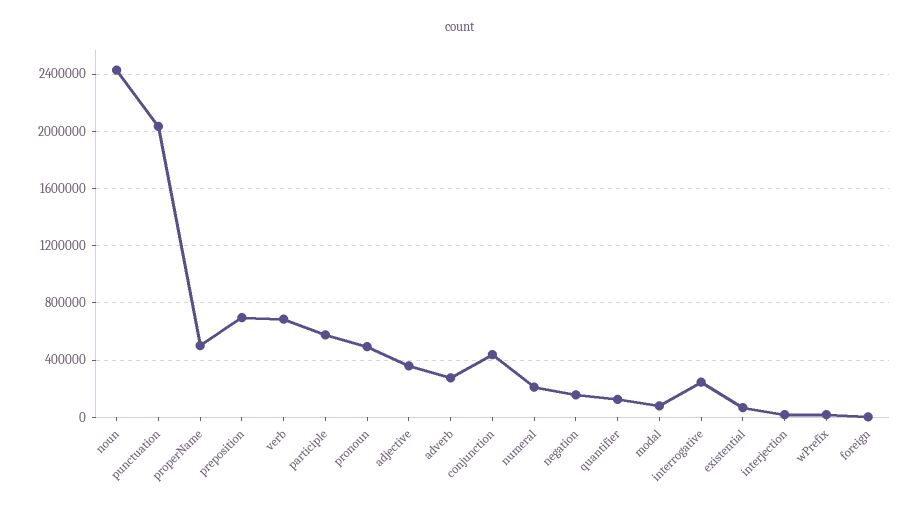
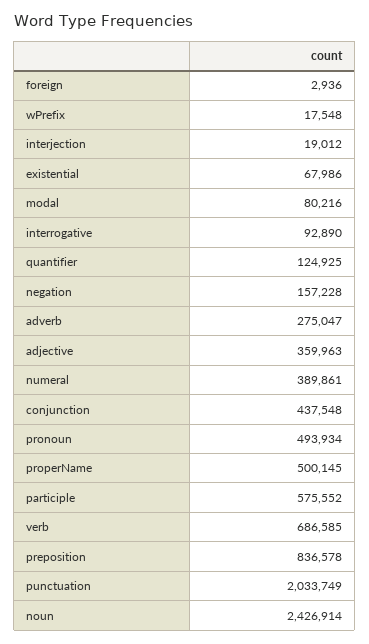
preposition: 700000 -> 836578
numeral: 200000 -> 389861
interrogative: 250000 -> 92890

